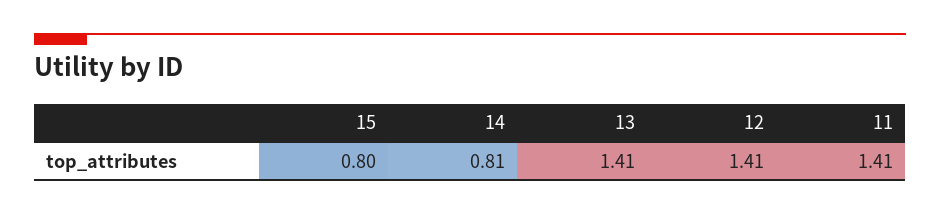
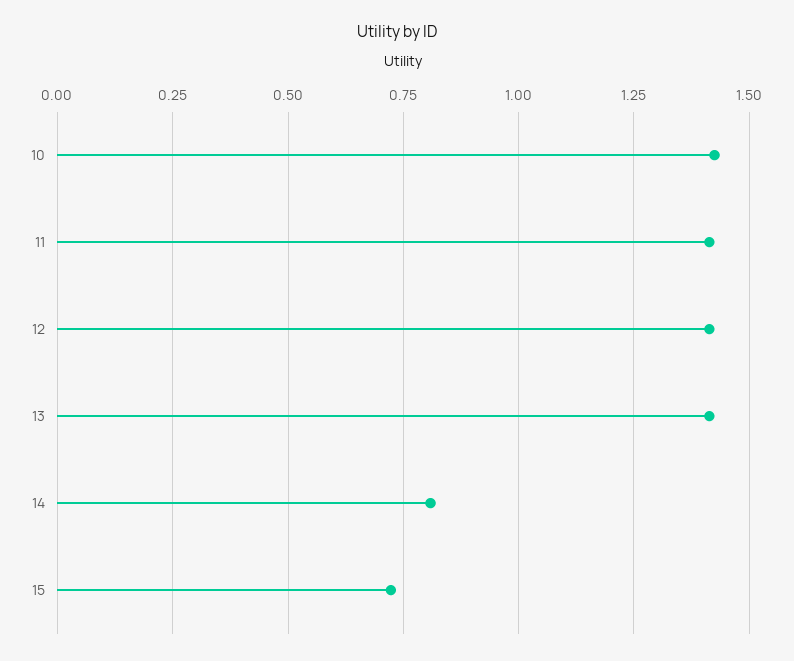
15: 0.8 -> 0.725
10: none -> 1.425

